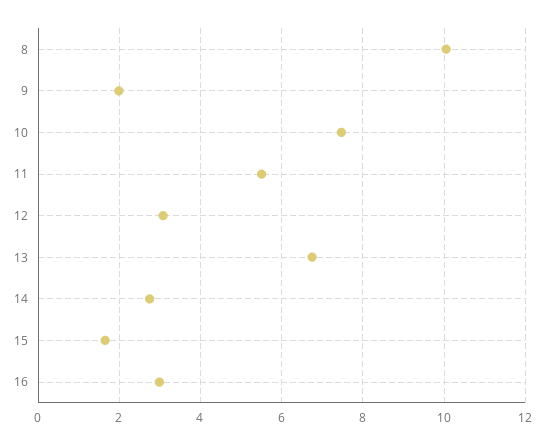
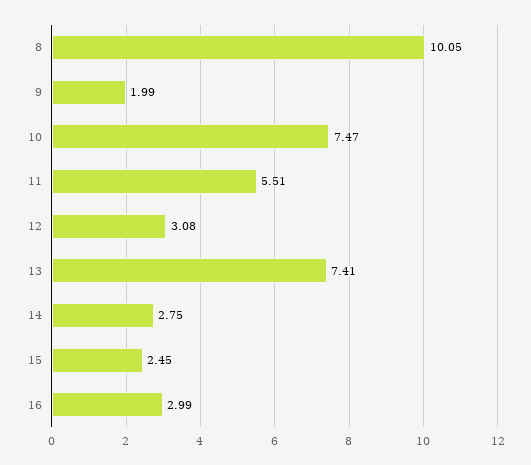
13: 6.8 -> 7.41
15: 1.6 -> 2.45

